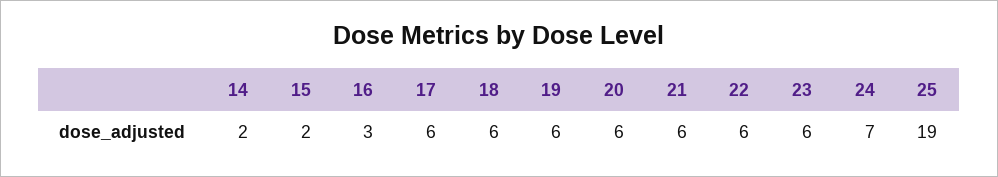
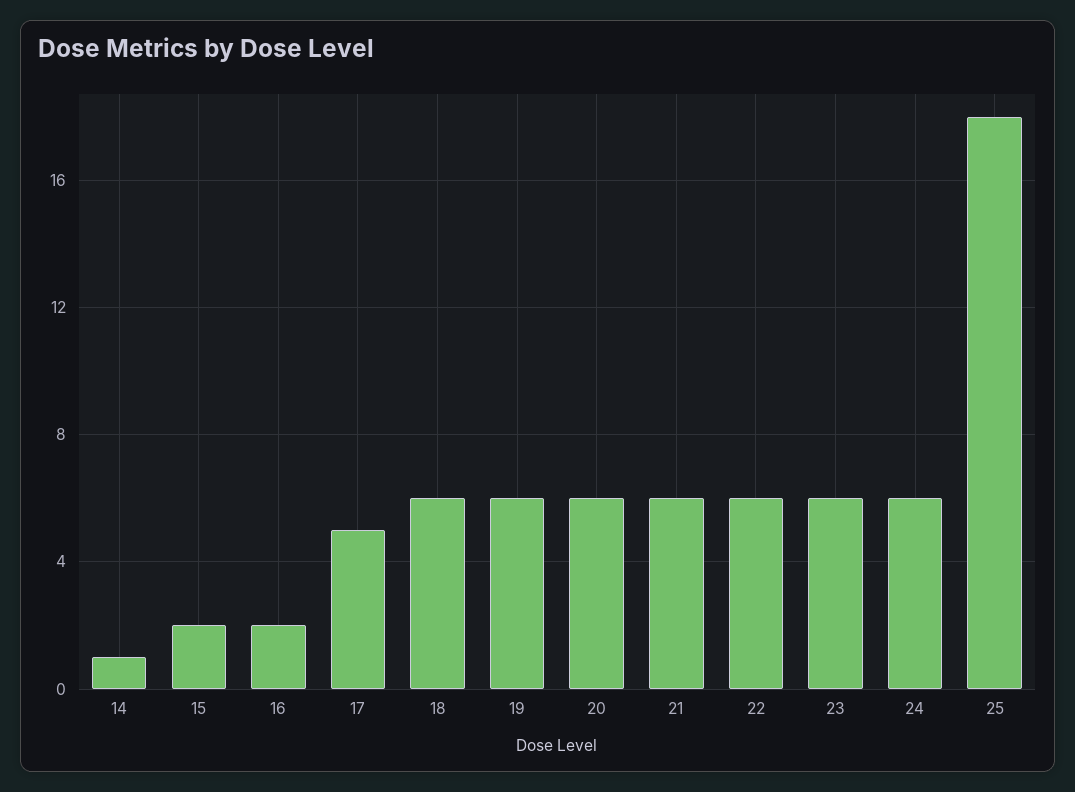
14: 2 -> 1
16: 3 -> 2
17: 6 -> 5
24: 7 -> 6
25: 19 -> 18

